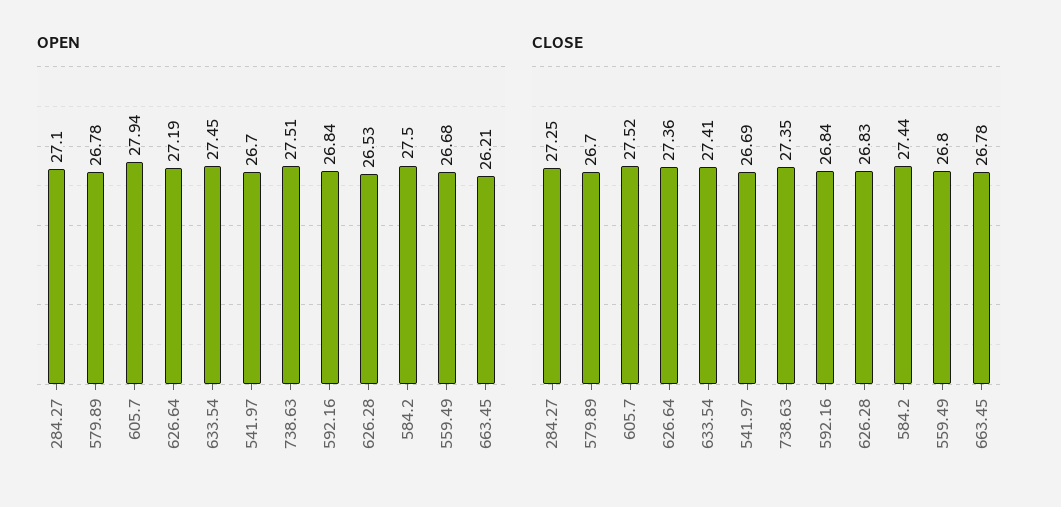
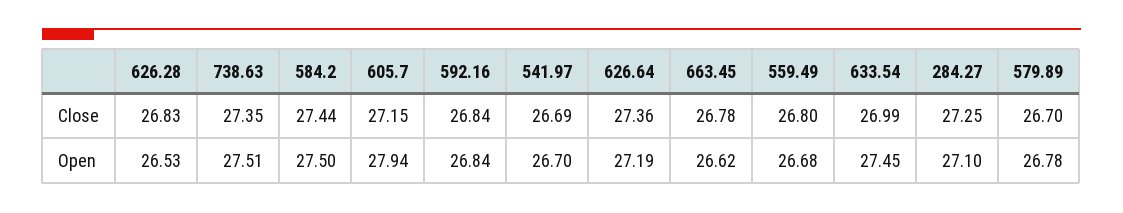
OPEN, 663.45: 26.21 -> 26.62
CLOSE, 605.7: 27.52 -> 27.15
CLOSE, 633.54: 27.41 -> 26.99

